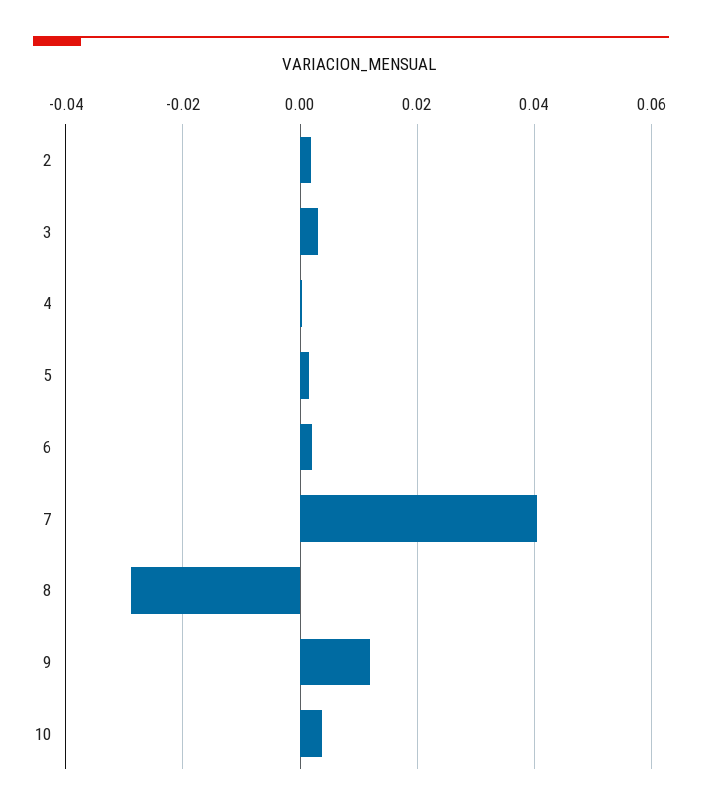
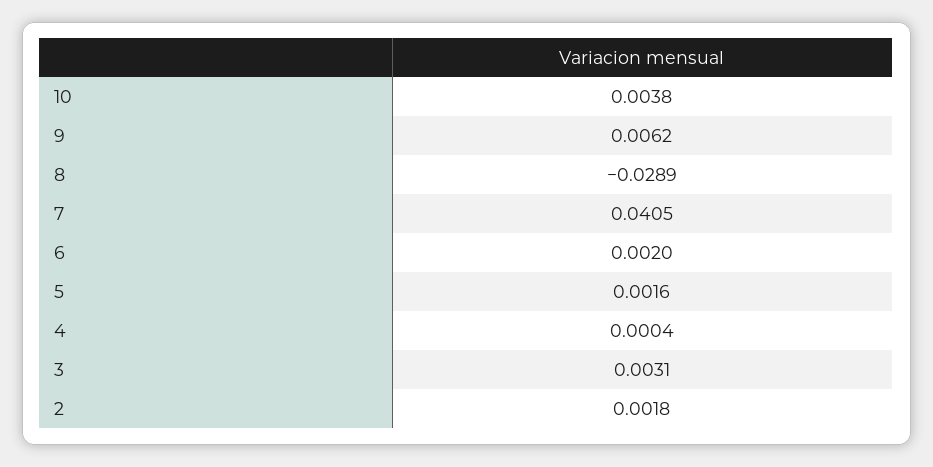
9: 0.012 -> 0.0062

